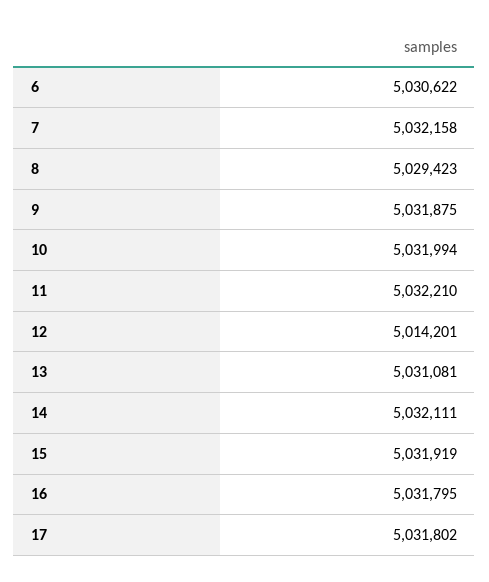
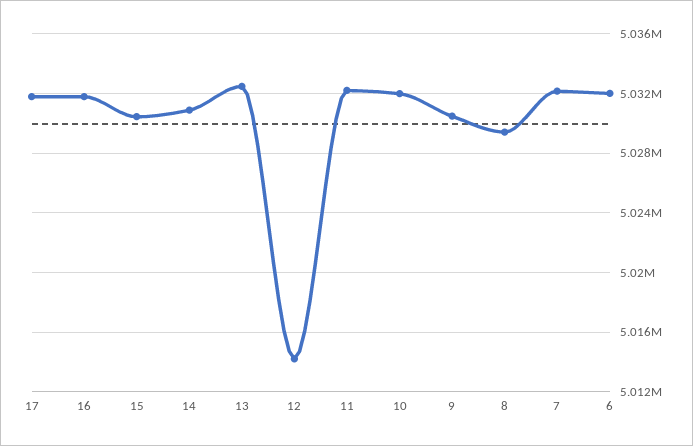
6: 5030622 -> 5032000
9: 5031875 -> 5030500
13: 5031081 -> 5032500
14: 5032111 -> 5031000
15: 5031919 -> 5030500

